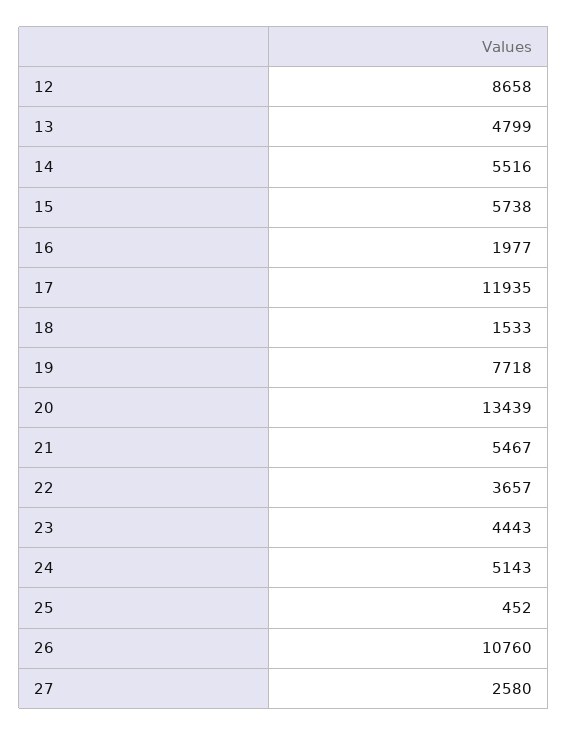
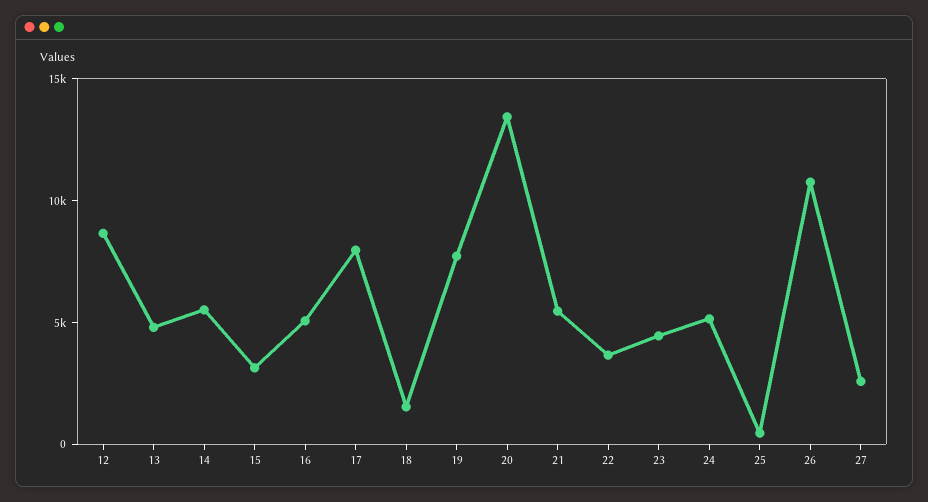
15: 5738 -> 3000
16: 1977 -> 5000
17: 11935 -> 8000

